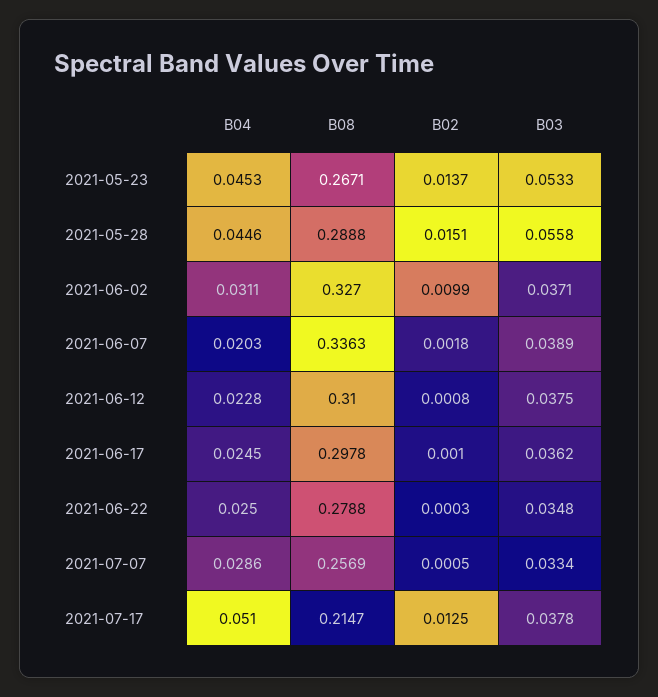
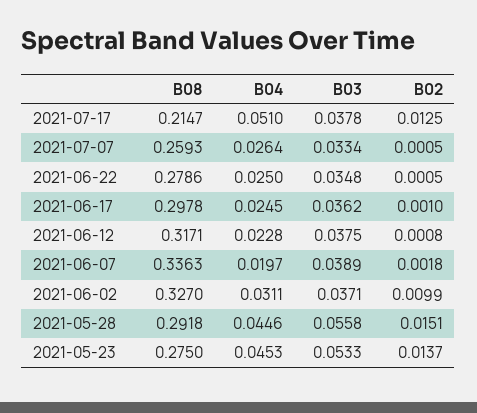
B08, 2021-05-23: 0.2671 -> 0.275
B08, 2021-05-28: 0.2888 -> 0.2918
B04, 2021-06-07: 0.0203 -> 0.0197
B08, 2021-06-12: 0.31 -> 0.3171
B08, 2021-06-22: 0.2788 -> 0.2786
B02, 2021-06-22: 0.0003 -> 0.0005
B04, 2021-07-07: 0.0286 -> 0.0264
B08, 2021-07-07: 0.2569 -> 0.2593

